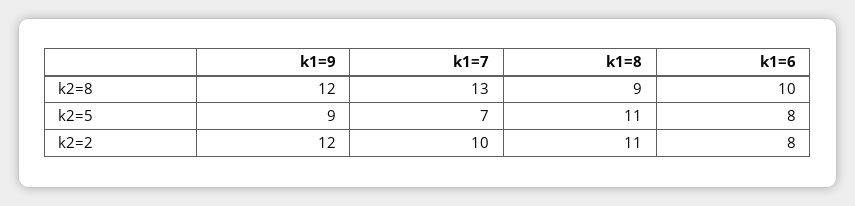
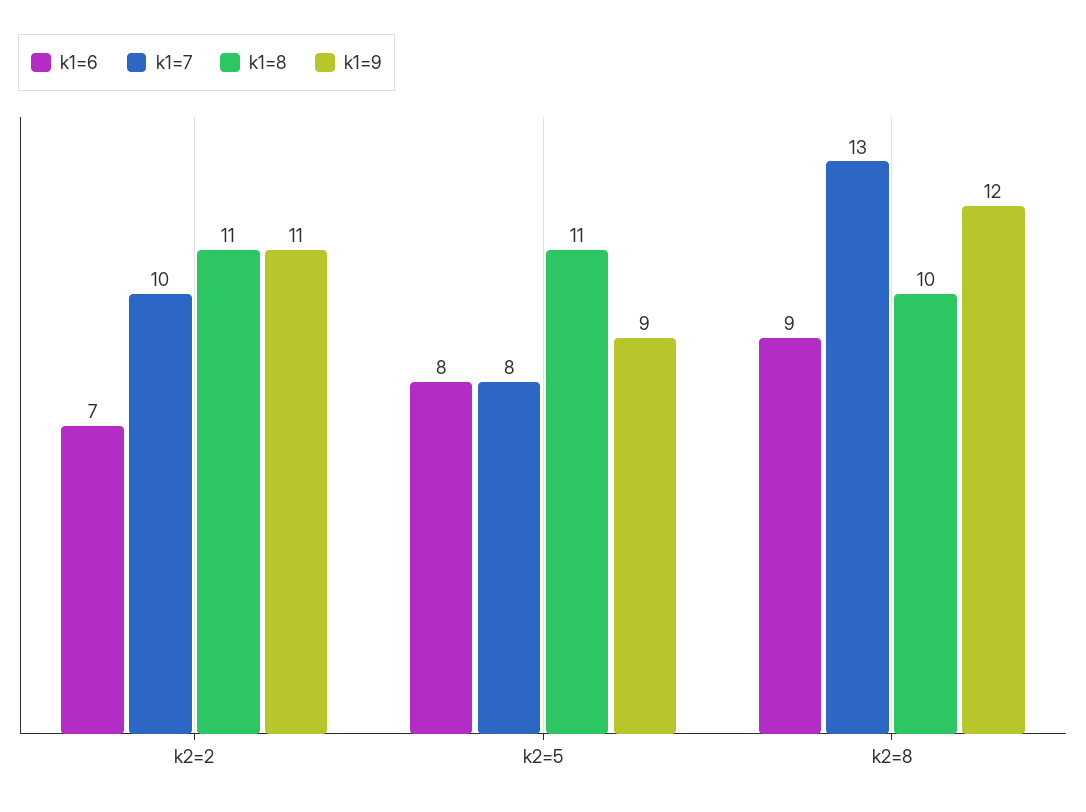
k1=8, k2=8: 9 -> 10
k1=6, k2=8: 10 -> 9
k1=7, k2=5: 7 -> 8
k1=9, k2=2: 12 -> 11
k1=6, k2=2: 8 -> 7

